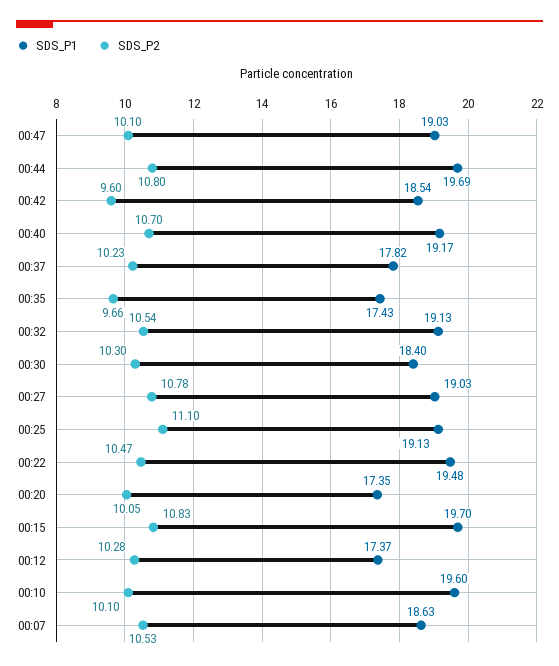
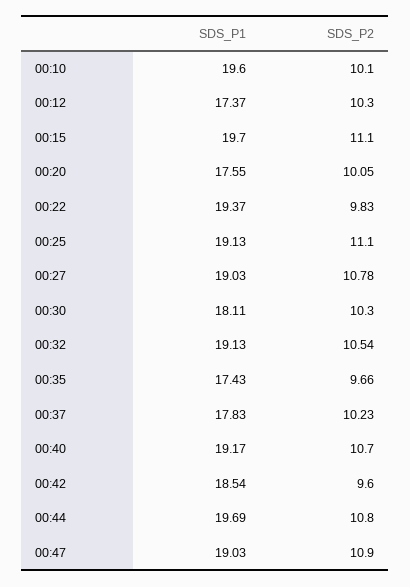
SDS_P2, 00:47: 10.1 -> 10.9
SDS_P1, 00:37: 17.82 -> 17.83
SDS_P1, 00:30: 18.4 -> 18.11
SDS_P1, 00:22: 19.48 -> 19.37
SDS_P2, 00:22: 10.47 -> 9.83
SDS_P1, 00:20: 17.35 -> 17.55
SDS_P2, 00:15: 10.83 -> 11.1
SDS_P2, 00:12: 10.28 -> 10.3
SDS_P1, 00:07: 18.63 -> none
SDS_P2, 00:07: 10.53 -> none

